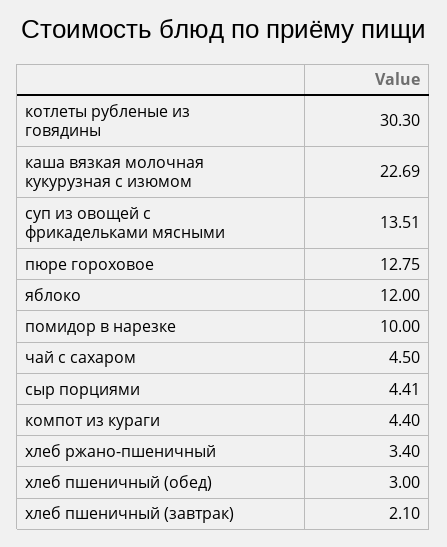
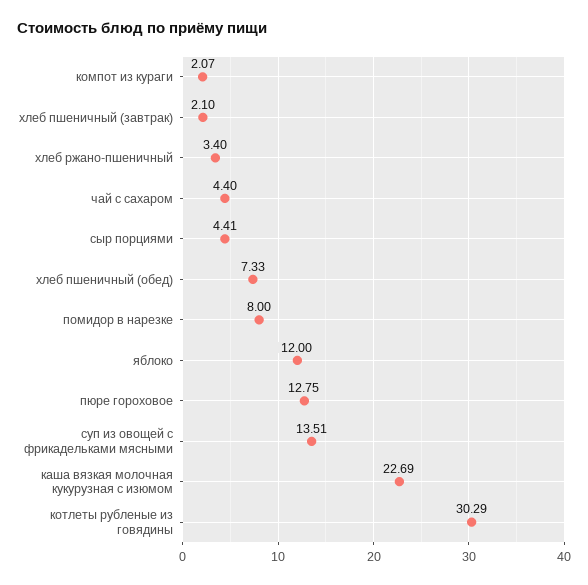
котлеты рубленые из говядины: 30.3 -> 30.29
помидор в нарезке: 10 -> 8
чай с сахаром: 4.5 -> 4.4
компот из кураги: 4.4 -> 2.07
хлеб пшеничный (обед): 3 -> 7.33

